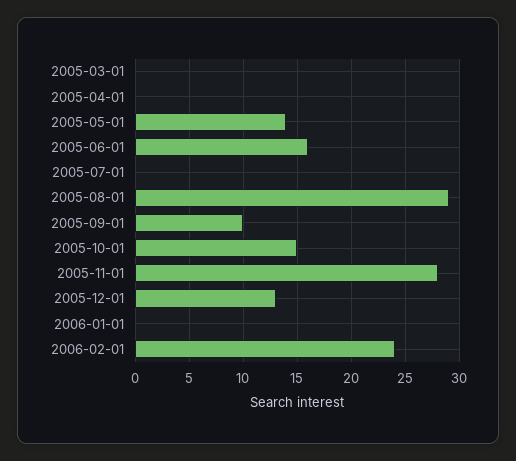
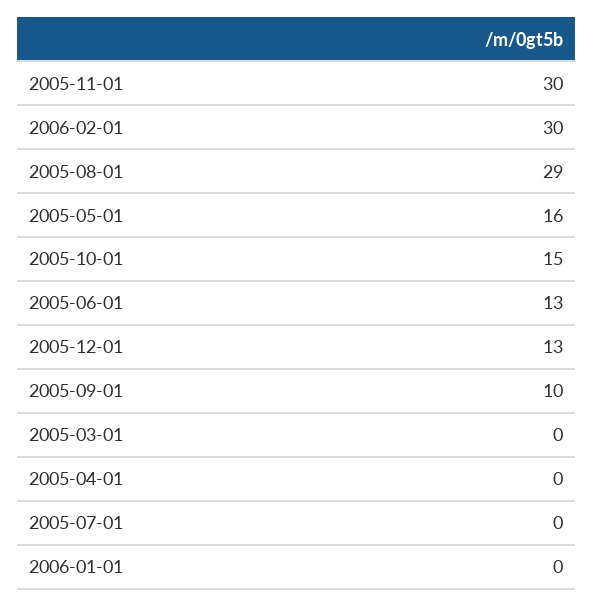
2005-05-01: 14 -> 16
2005-06-01: 16 -> 13
2005-11-01: 28 -> 30
2006-02-01: 24 -> 30

